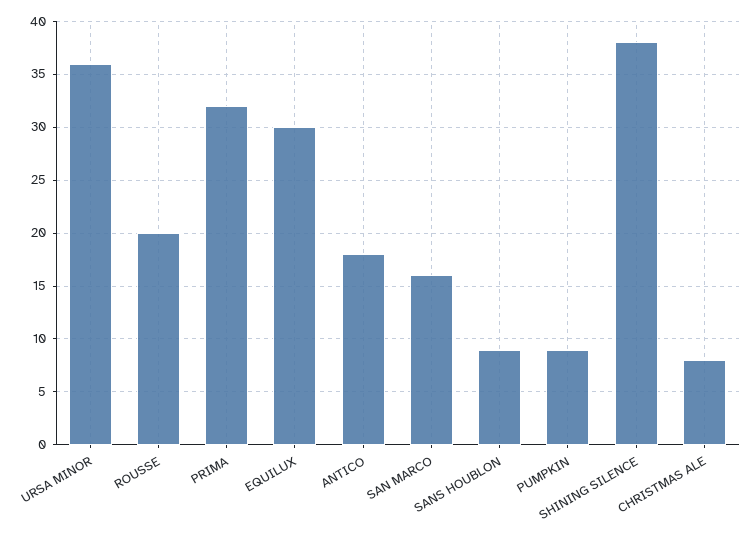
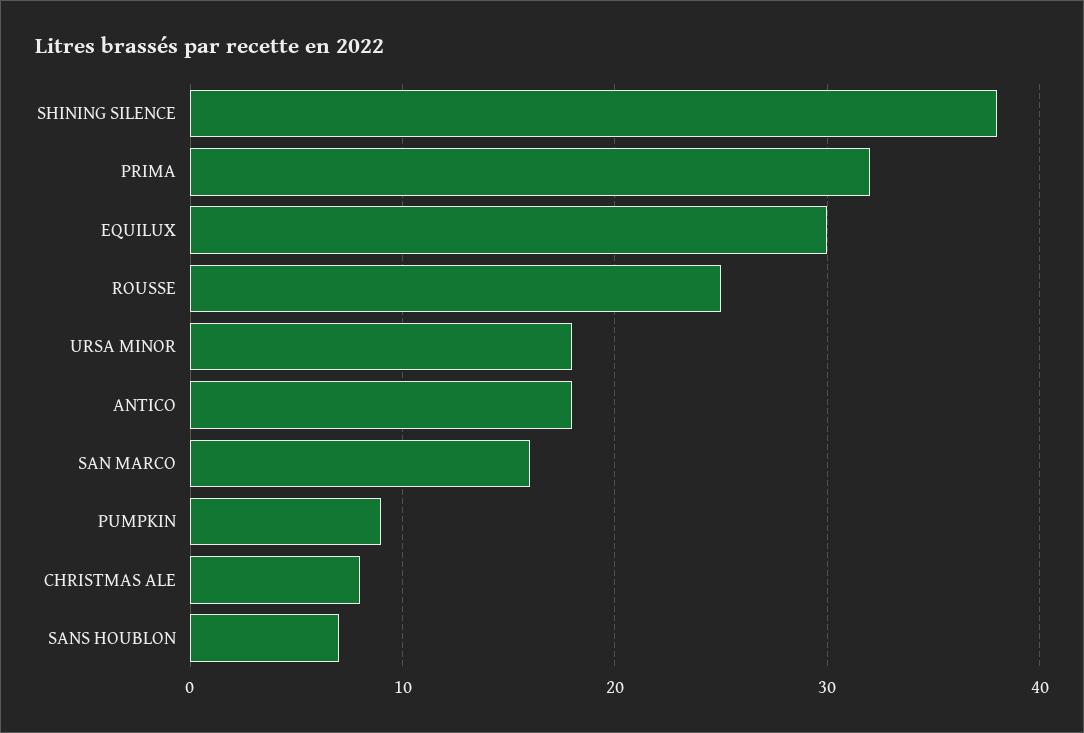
URSA MINOR: 36 -> 18
ROUSSE: 20 -> 25
SANS HOUBLON: 9 -> 7

